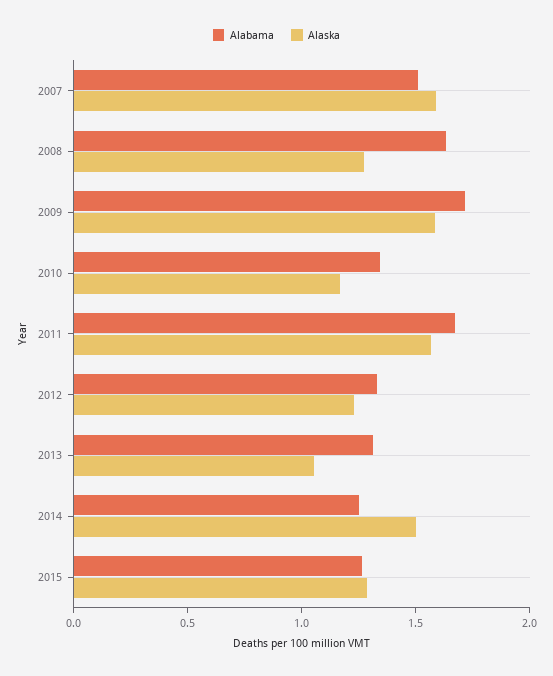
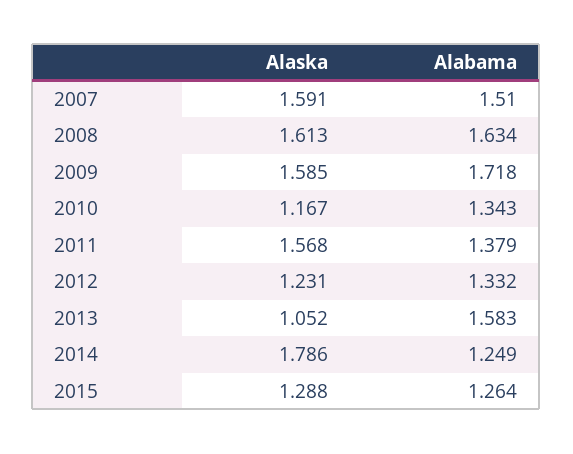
Alaska, 2008: 1.3 -> 1.613
Alabama, 2011: 1.7 -> 1.379
Alabama, 2013: 1.3 -> 1.583
Alaska, 2014: 1.5 -> 1.786

